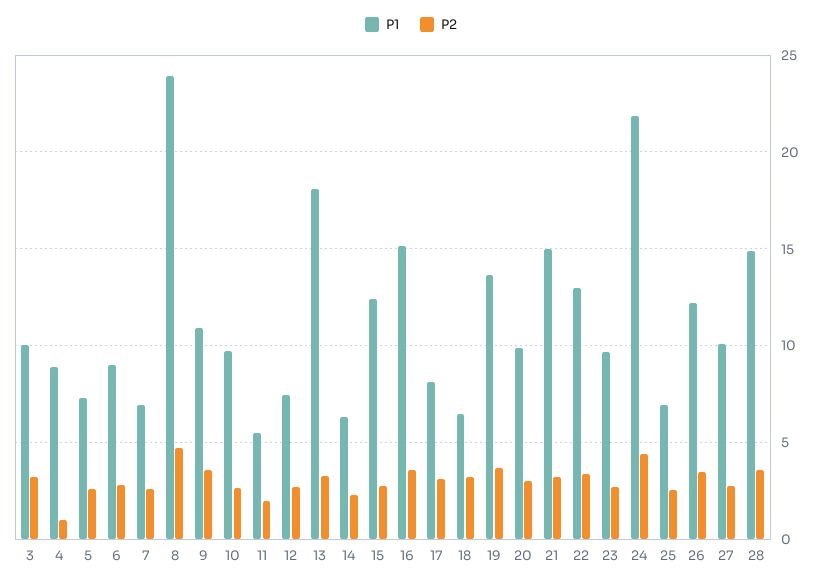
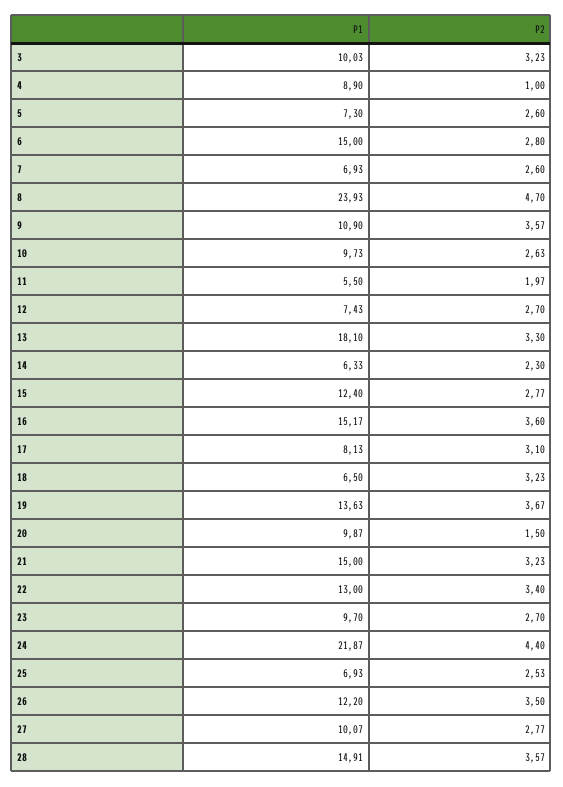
P1, 6: 9 -> 15
P2, 20: 3 -> 1.5

